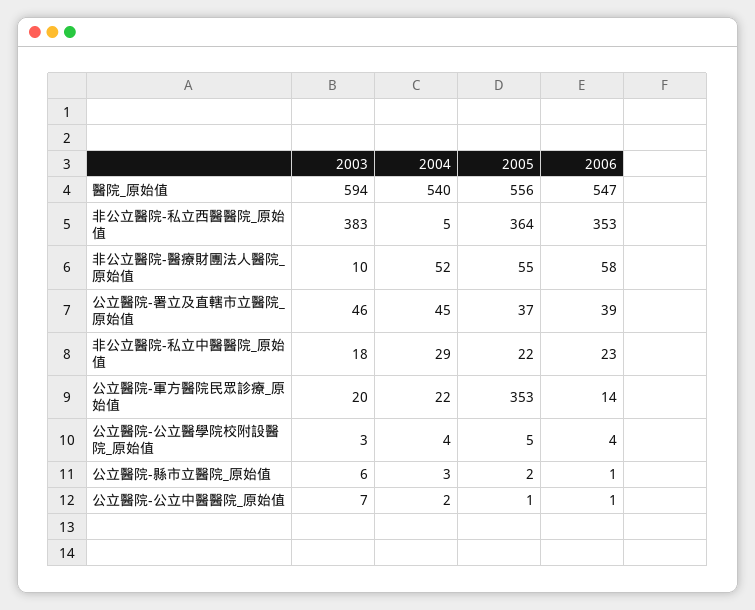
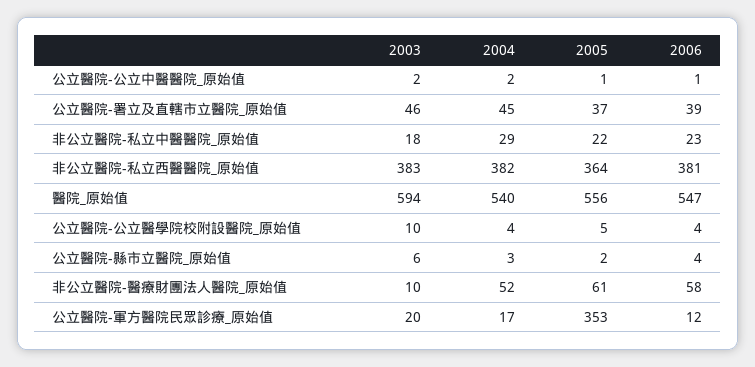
2004, 非公立醫院-私立西醫醫院_原始值: 5 -> 382
2006, 非公立醫院-私立西醫醫院_原始值: 353 -> 381
2005, 非公立醫院-醫療財團法人醫院_原始值: 55 -> 61
2004, 公立醫院-軍方醫院民眾診療_原始值: 22 -> 17
2006, 公立醫院-軍方醫院民眾診療_原始值: 14 -> 12
2003, 公立醫院-公立醫學院校附設醫院_原始值: 3 -> 10
2006, 公立醫院-縣市立醫院_原始值: 1 -> 4
2003, 公立醫院-公立中醫醫院_原始值: 7 -> 2

